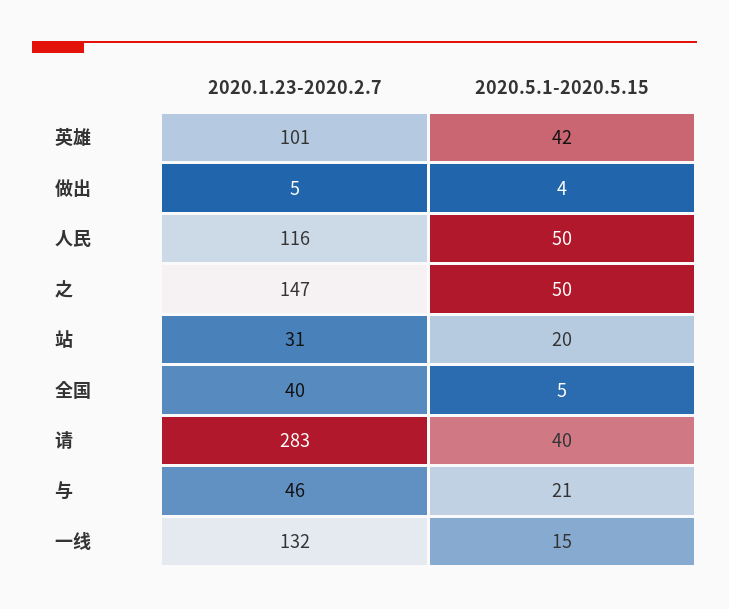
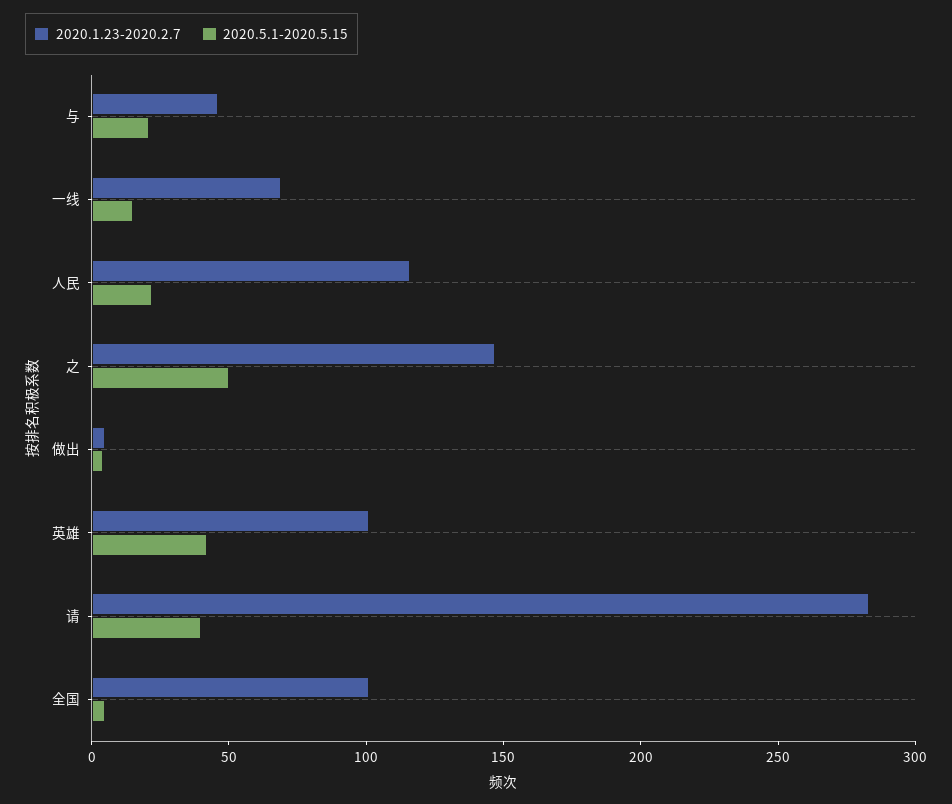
2020.5.1-2020.5.15, 人民: 50 -> 20
2020.1.23-2020.2.7, 站: 31 -> none
2020.5.1-2020.5.15, 站: 20 -> none
2020.1.23-2020.2.7, 全国: 40 -> 100
2020.1.23-2020.2.7, 一线: 132 -> 70

